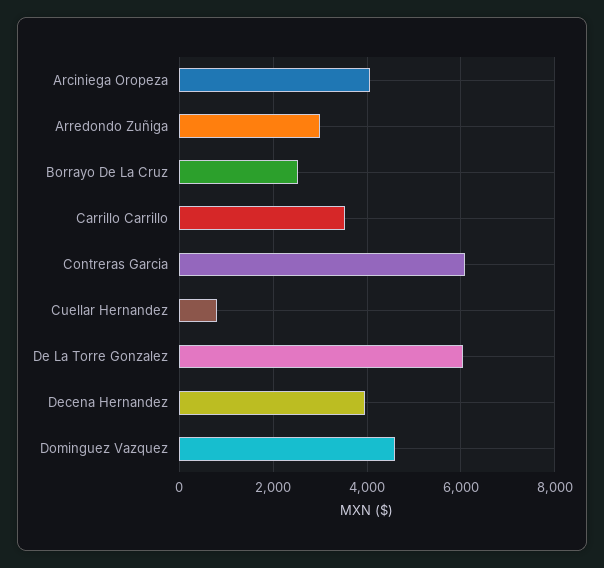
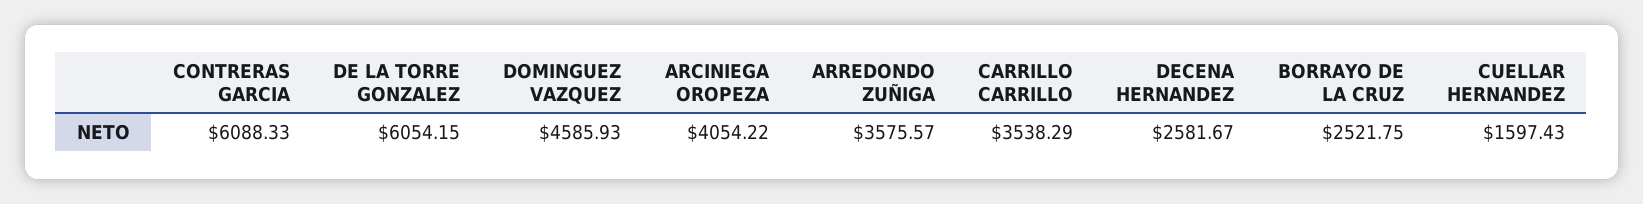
Arredondo Zuñiga: 3000 -> 3575.57
Cuellar Hernandez: 800 -> 1597.43
Decena Hernandez: 4000 -> 2581.67

